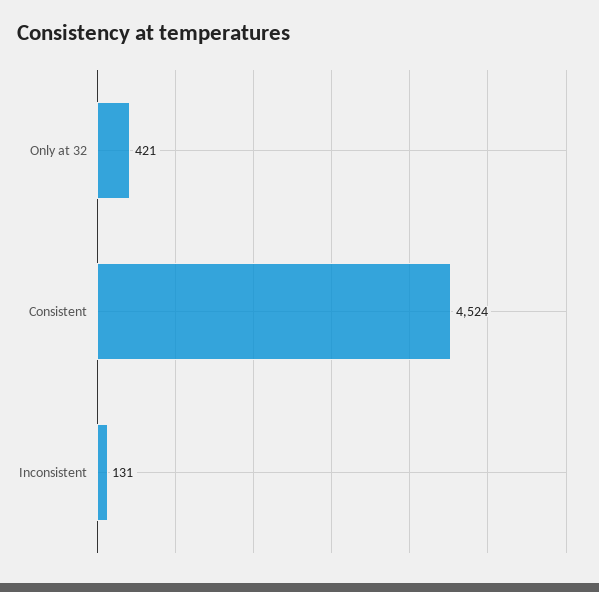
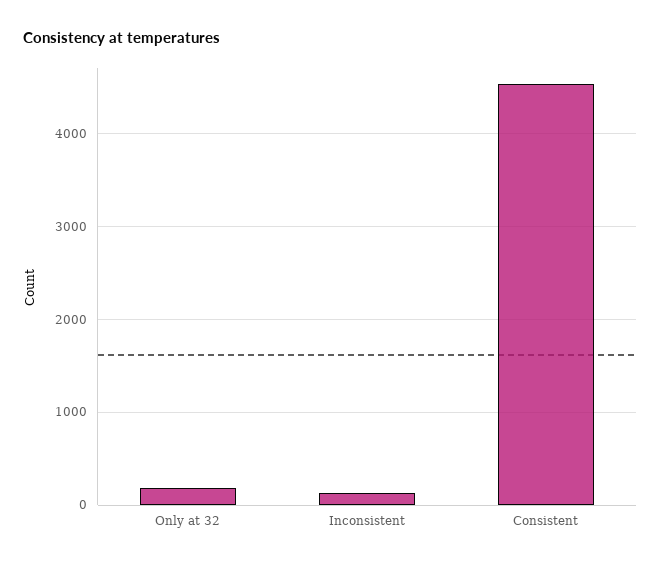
Only at 32: 421 -> 200

